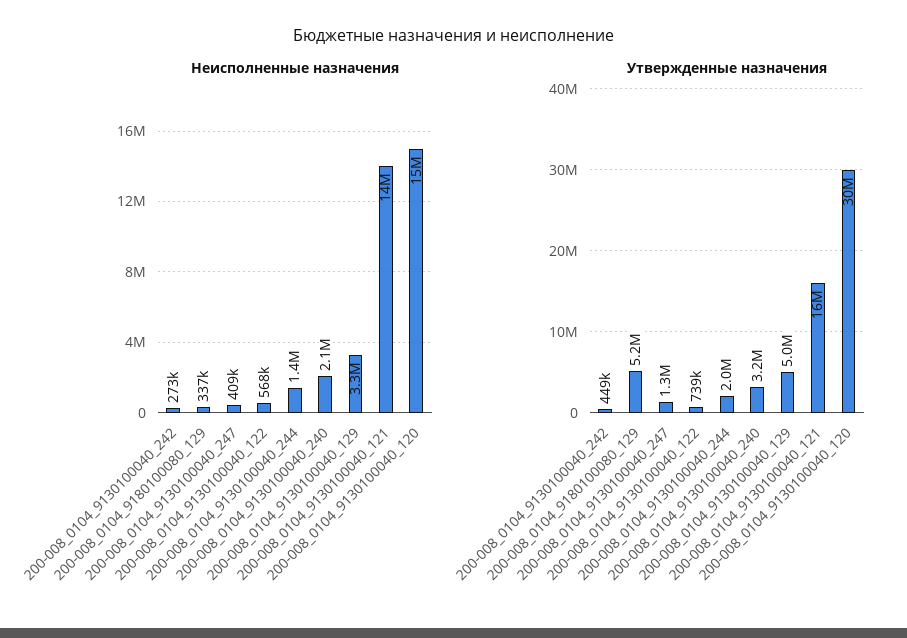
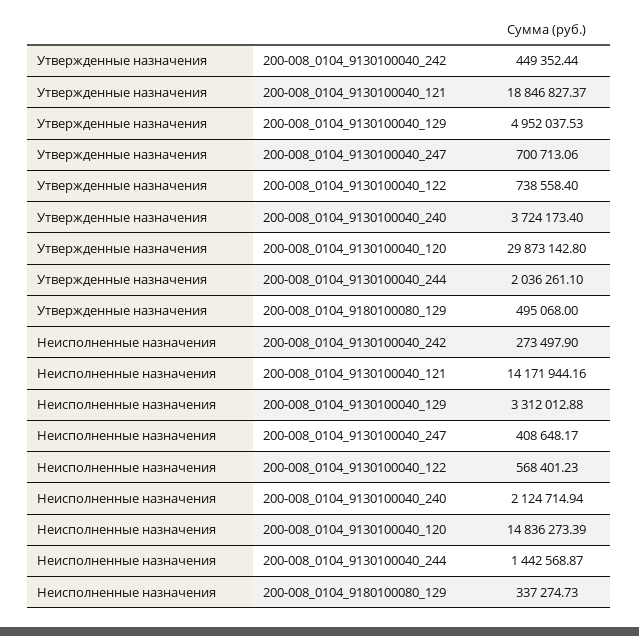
Утвержденные назначения, 200-008_0104_9180100080_129: 5200000 -> 495068
Утвержденные назначения, 200-008_0104_9130100040_247: 1300000 -> 700713.06
Утвержденные назначения, 200-008_0104_9130100040_240: 3200000 -> 3724173.4
Утвержденные назначения, 200-008_0104_9130100040_121: 16000000 -> 18846827.37

